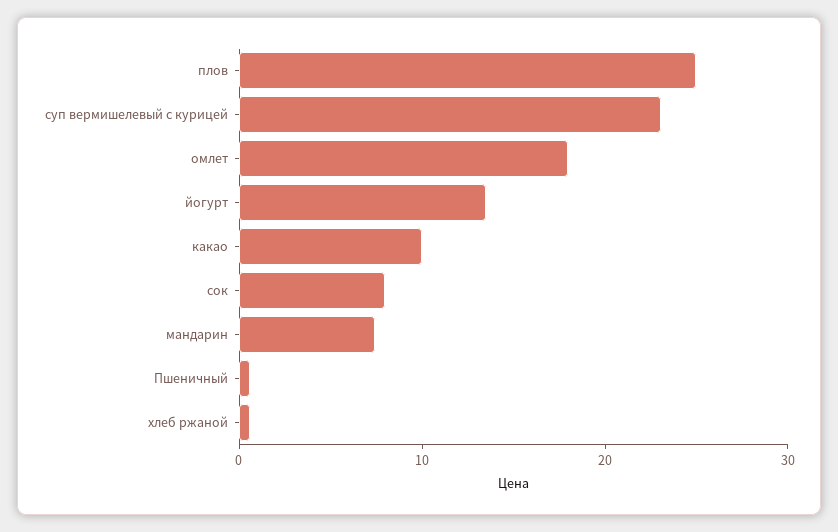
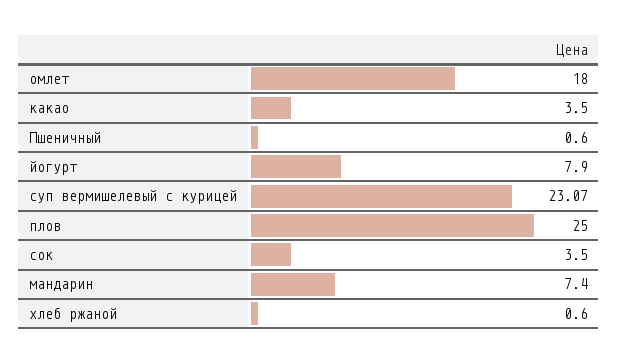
йогурт: 14 -> 7.9
какао: 10 -> 3.5
сок: 8 -> 3.5

